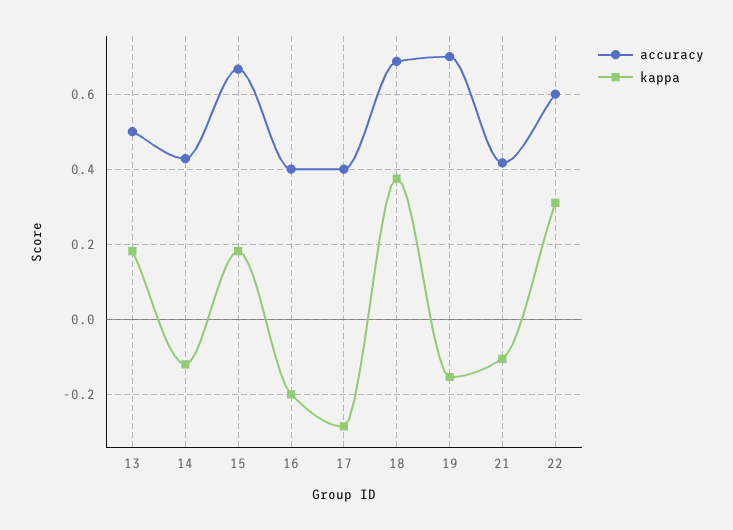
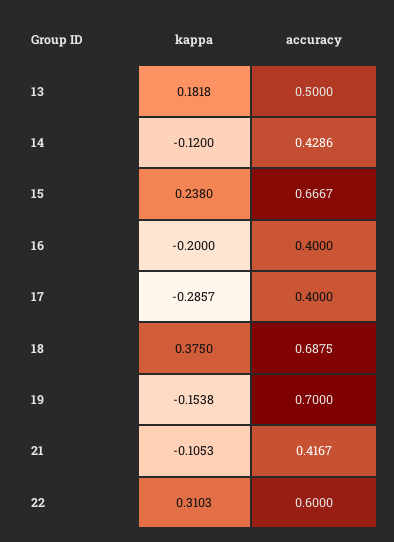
kappa, 15: 0.18 -> 0.238

